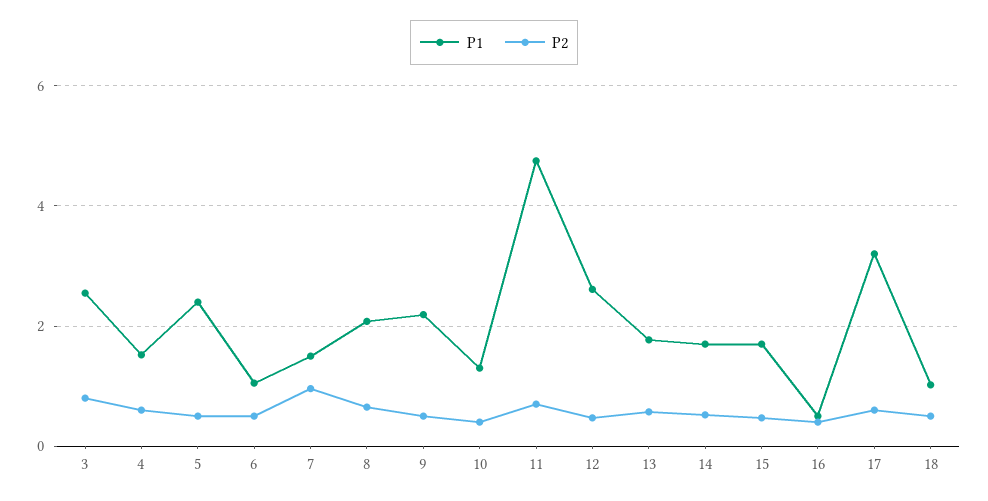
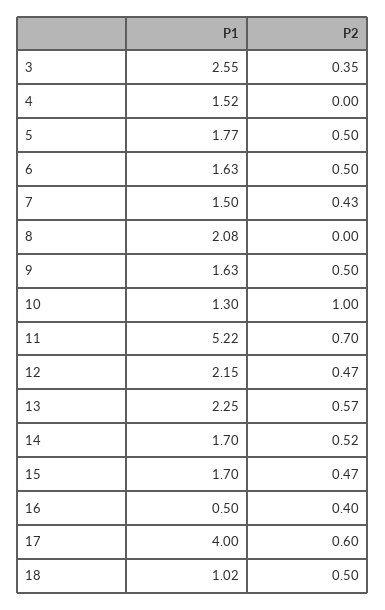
P2, 3: 0.8 -> 0.35
P2, 4: 0.6 -> 0
P1, 5: 2.4 -> 1.77
P1, 6: 1 -> 1.63
P2, 7: 1 -> 0.43
P2, 8: 0.6 -> 0
P1, 9: 2.2 -> 1.63
P2, 10: 0.4 -> 1
P1, 11: 4.8 -> 5.22
P1, 12: 2.6 -> 2.15
P1, 13: 1.8 -> 2.25
P1, 17: 3.2 -> 4

